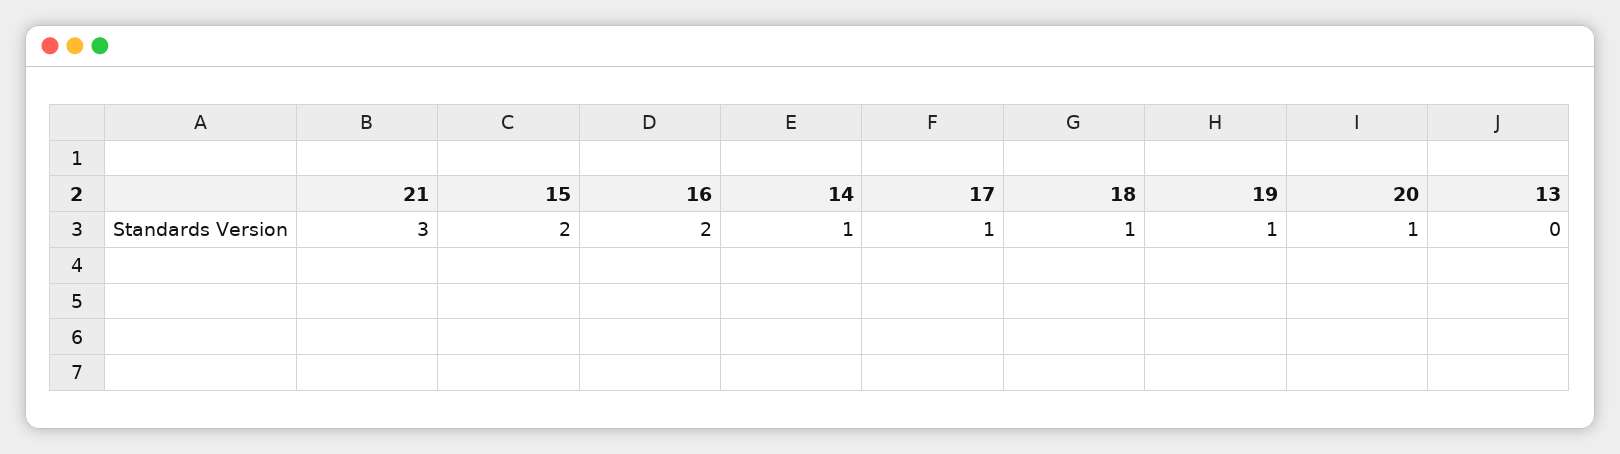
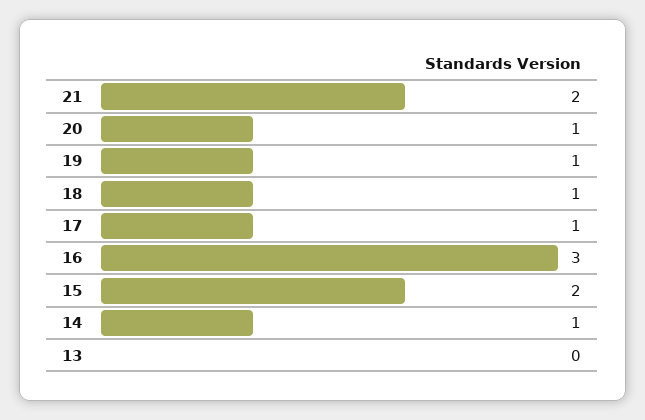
21: 3 -> 2
16: 2 -> 3

